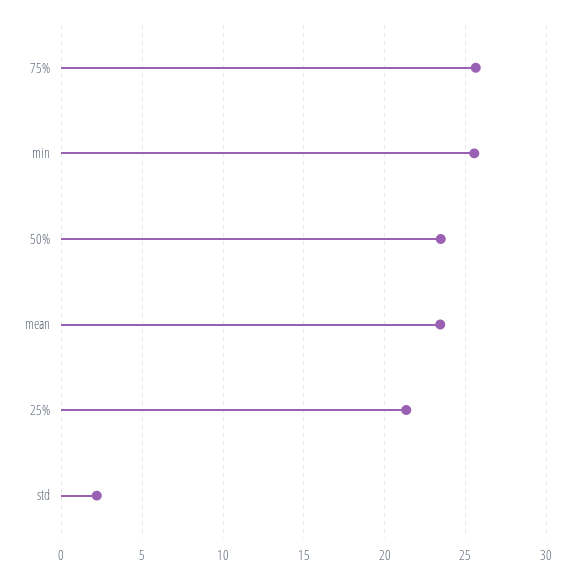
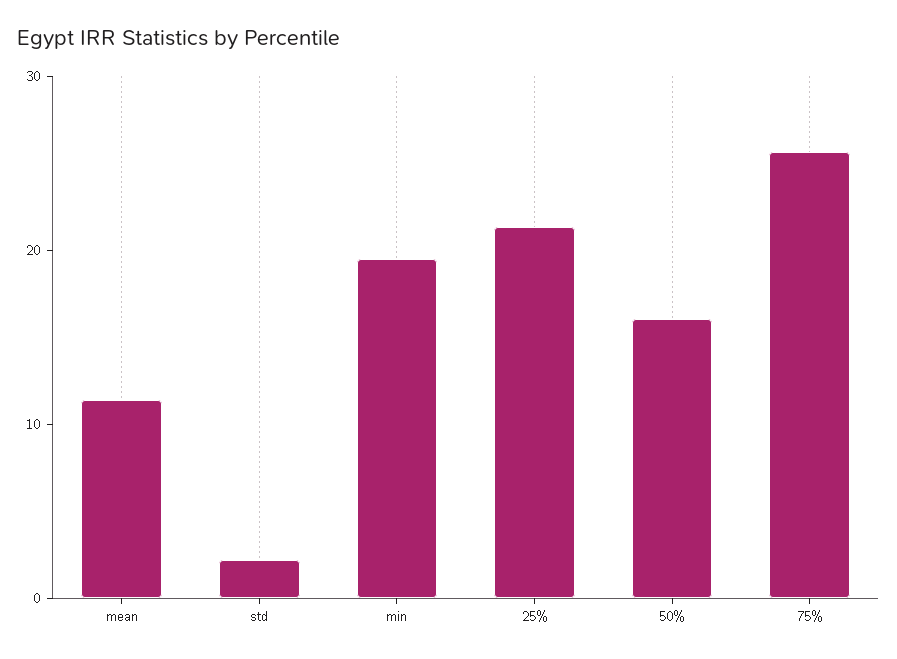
min: 25.5 -> 20
50%: 23.5 -> 16
mean: 23.5 -> 12

